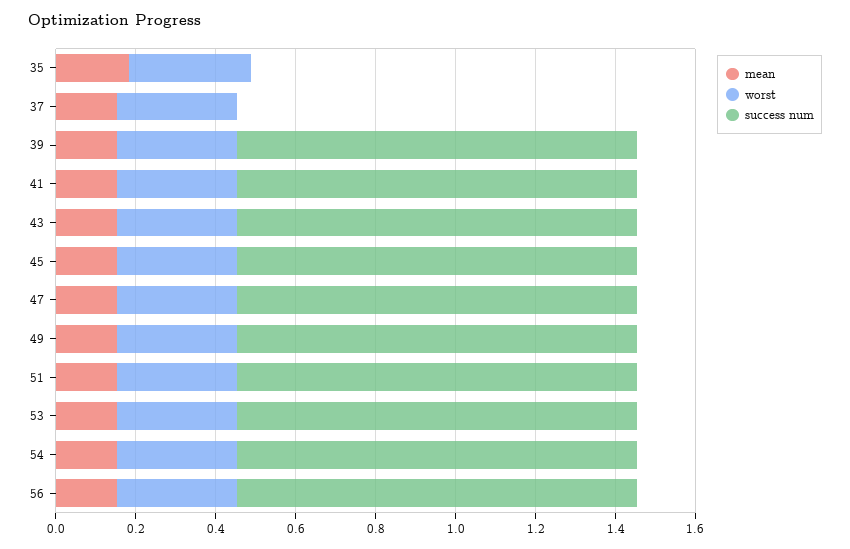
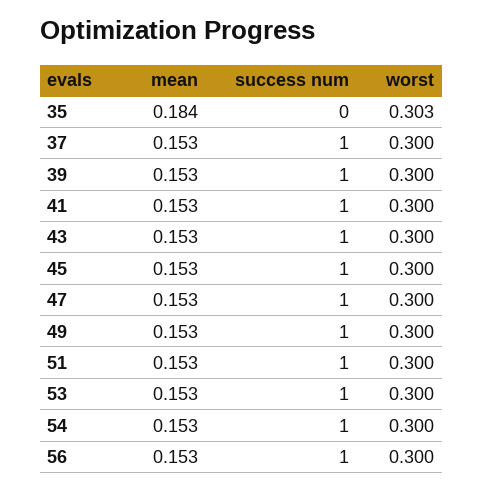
success num, 37: 0 -> 1

